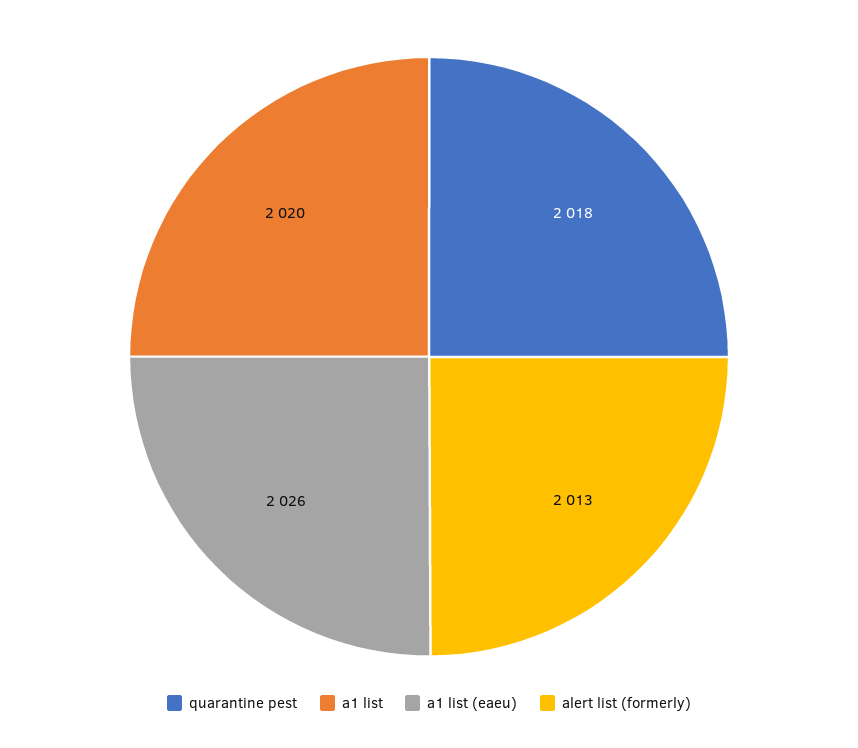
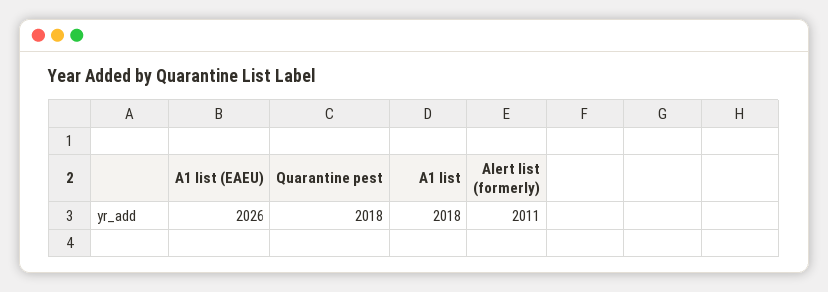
a1 list: 2020 -> 2018
alert list (formerly): 2013 -> 2011

